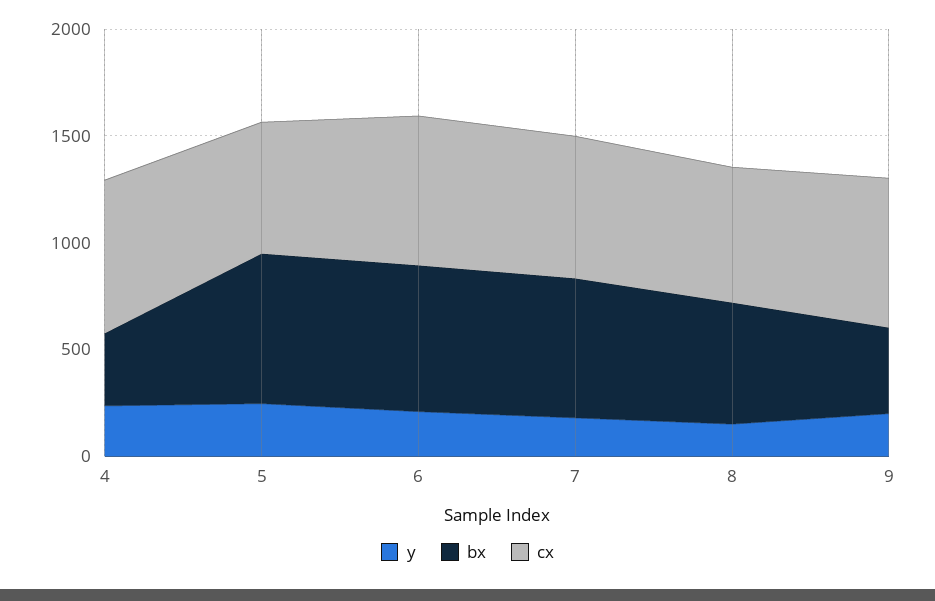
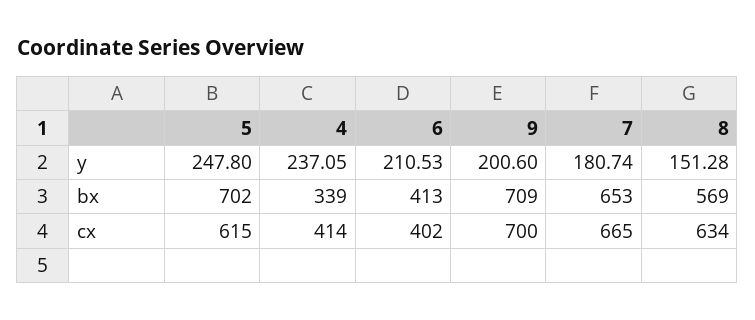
cx, 4: 700 -> 414
bx, 6: 700 -> 413
cx, 6: 700 -> 402
bx, 9: 400 -> 709

